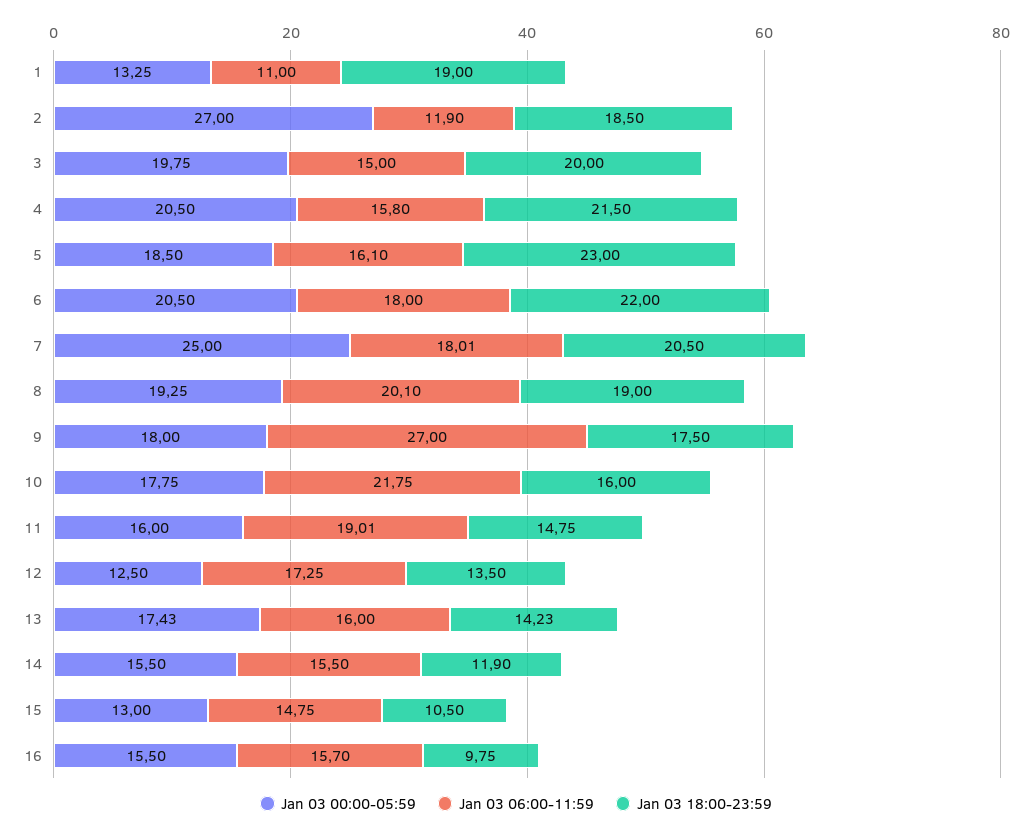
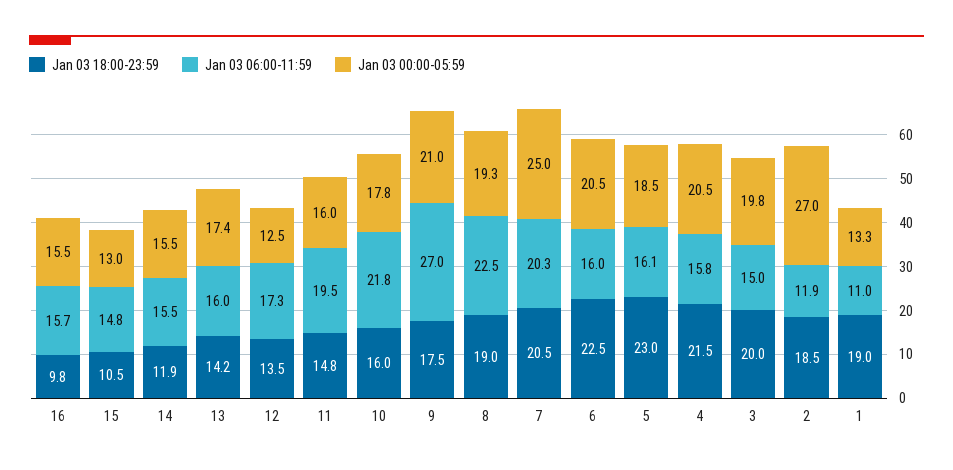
Jan 03 06:00-11:59, 6: 18 -> 16
Jan 03 18:00-23:59, 6: 22 -> 22.5
Jan 03 06:00-11:59, 7: 18.01 -> 20.3
Jan 03 06:00-11:59, 8: 20.1 -> 22.5
Jan 03 00:00-05:59, 9: 18 -> 21
Jan 03 06:00-11:59, 11: 19.01 -> 19.5

